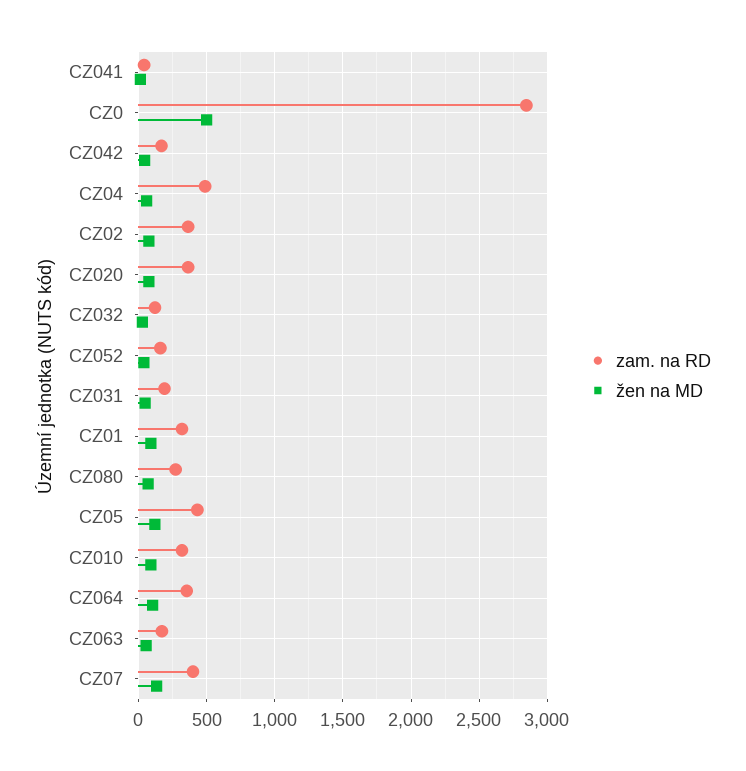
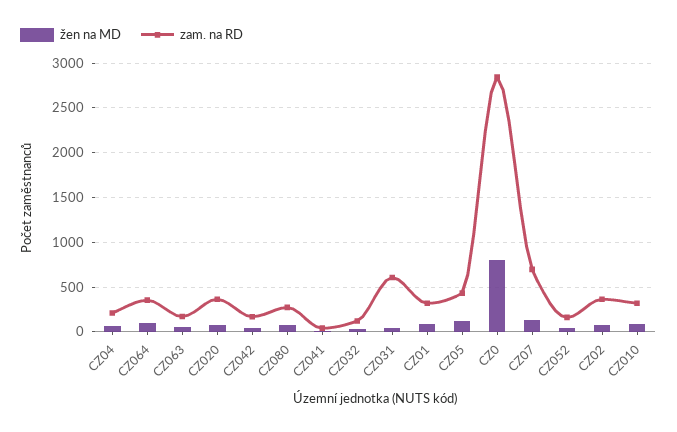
žen na MD, CZ0: 500 -> 800
zam. na RD, CZ04: 500 -> 200
zam. na RD, CZ031: 200 -> 600
zam. na RD, CZ07: 400 -> 700

